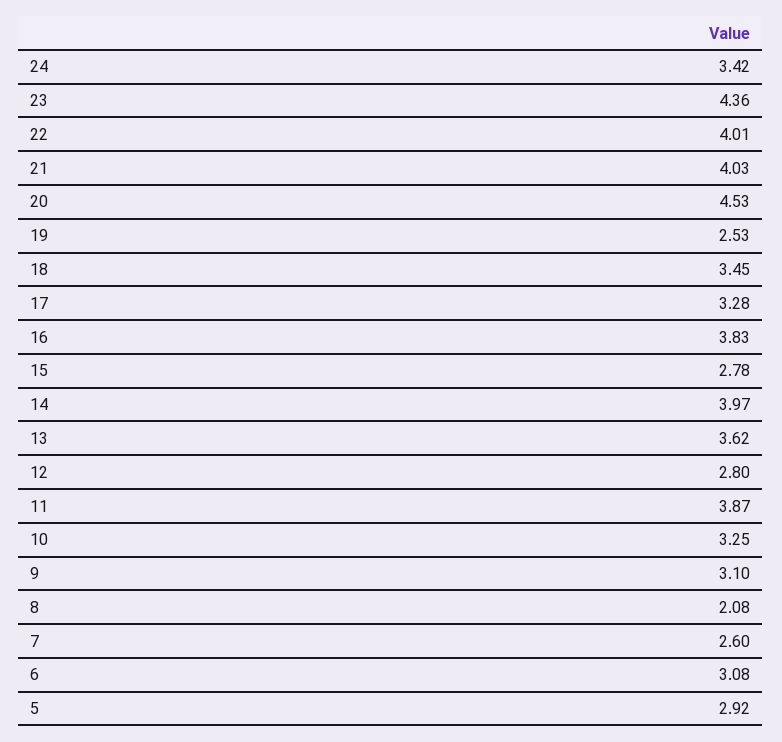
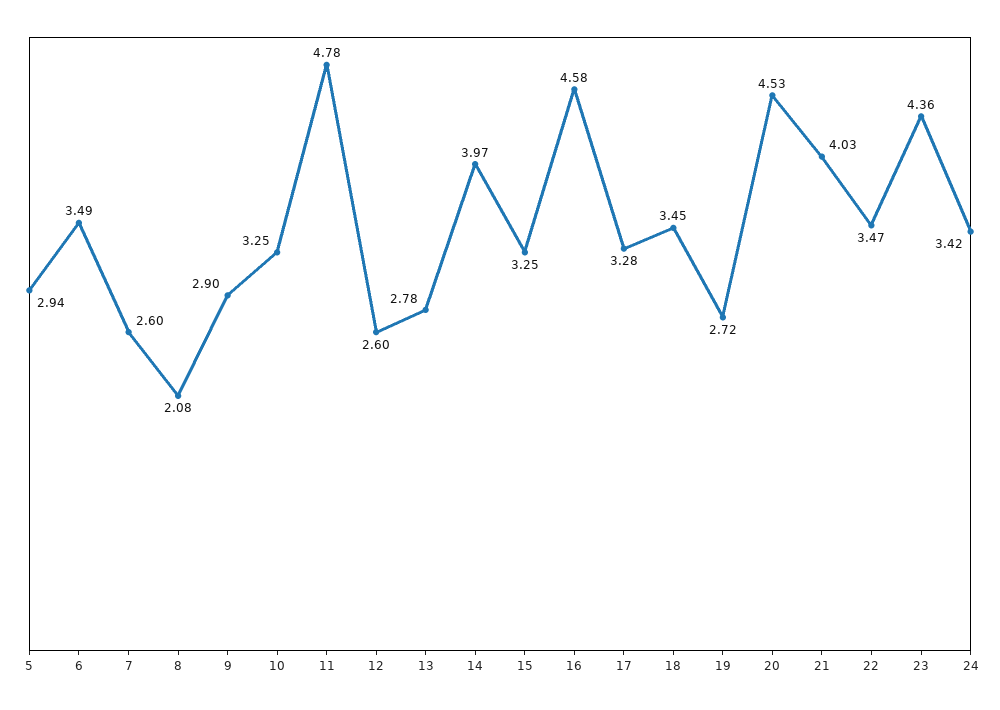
22: 4.01 -> 3.47
19: 2.53 -> 2.72
16: 3.83 -> 4.58
15: 2.78 -> 3.25
13: 3.62 -> 2.78
12: 2.8 -> 2.6
11: 3.87 -> 4.78
9: 3.1 -> 2.9
6: 3.08 -> 3.49
5: 2.92 -> 2.94

